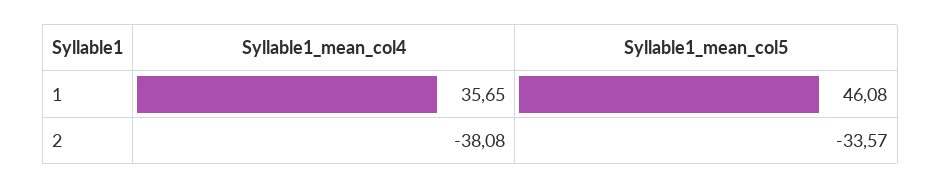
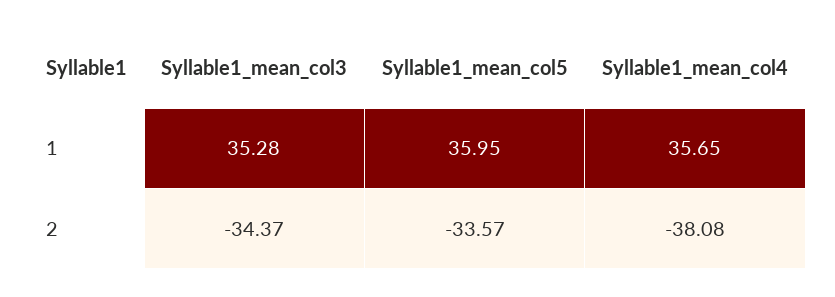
Syllable1_mean_col5, 1: 46.08 -> 35.95
Syllable1_mean_col3, 1: none -> 35.28
Syllable1_mean_col3, 2: none -> -34.37

